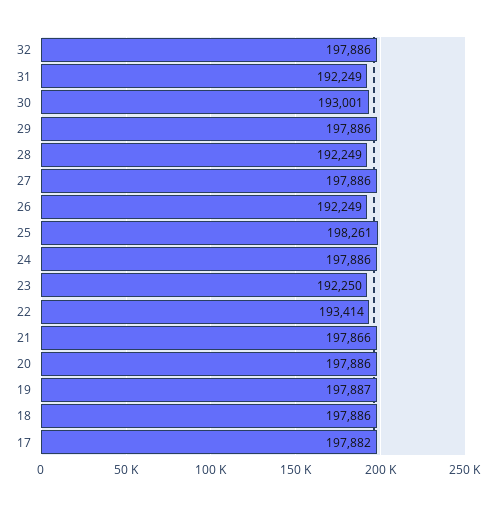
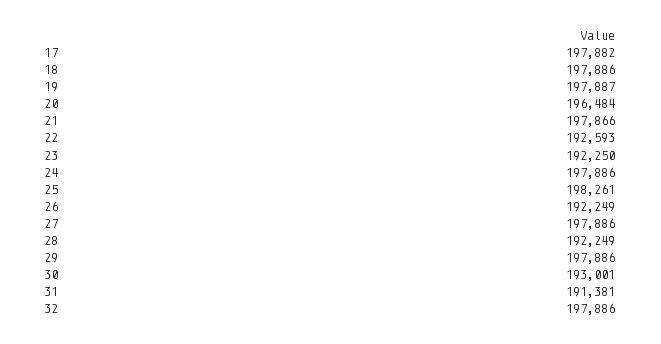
31: 192249 -> 191381
22: 193414 -> 192593
20: 197886 -> 196484

